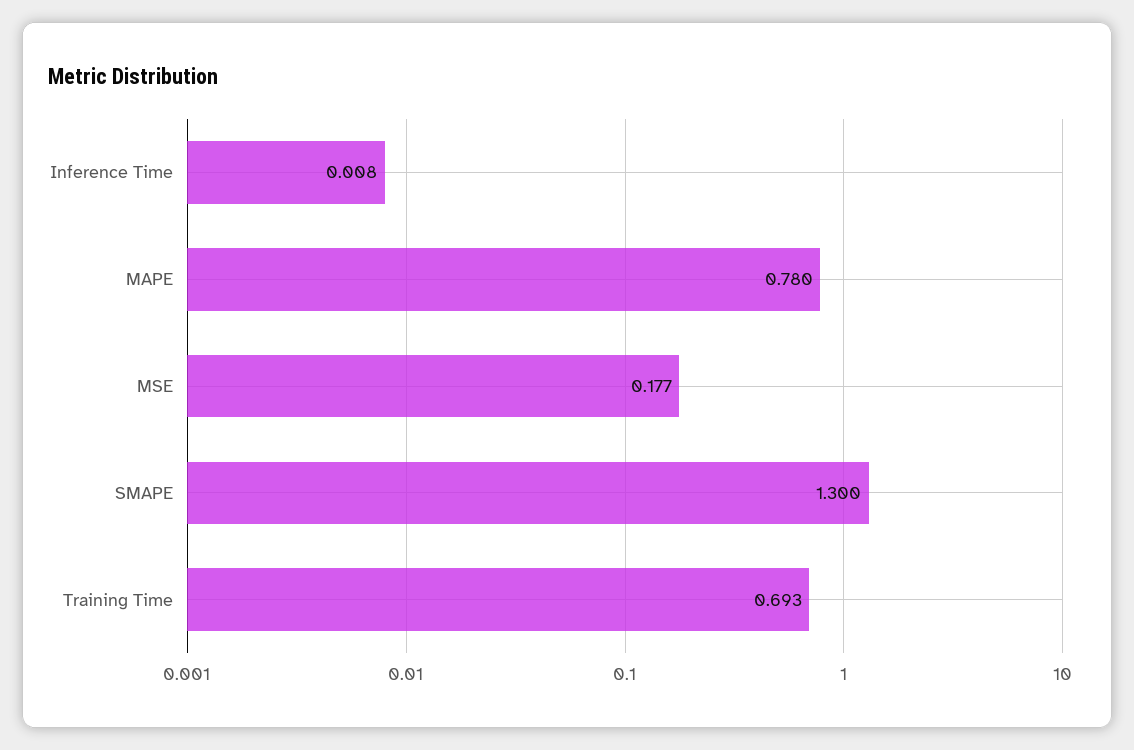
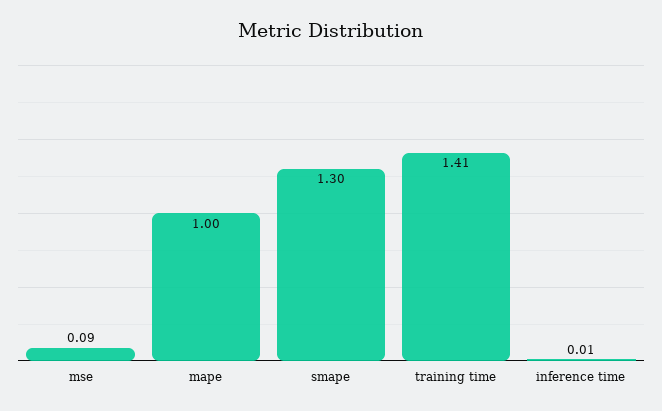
MAPE: 0.78 -> 1
MSE: 0.177 -> 0.09
Training Time: 0.693 -> 1.41

